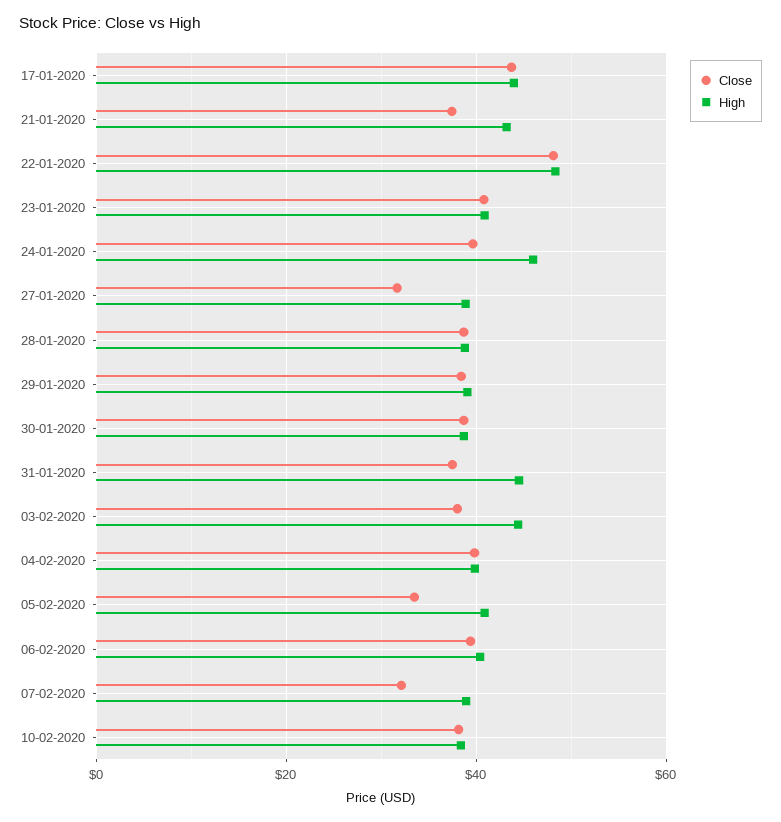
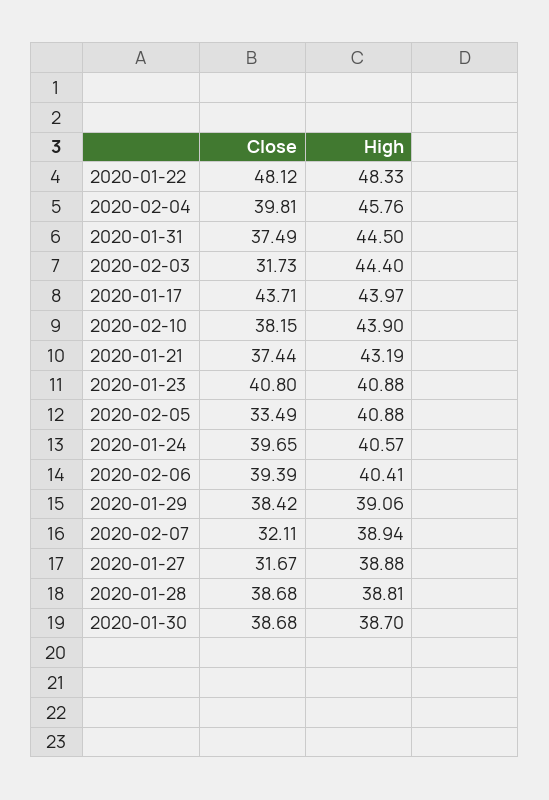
High, 24-01-2020: 46 -> 40.57
Close, 03-02-2020: 38 -> 31.73
High, 04-02-2020: 40 -> 45.76
High, 10-02-2020: 38 -> 43.9

